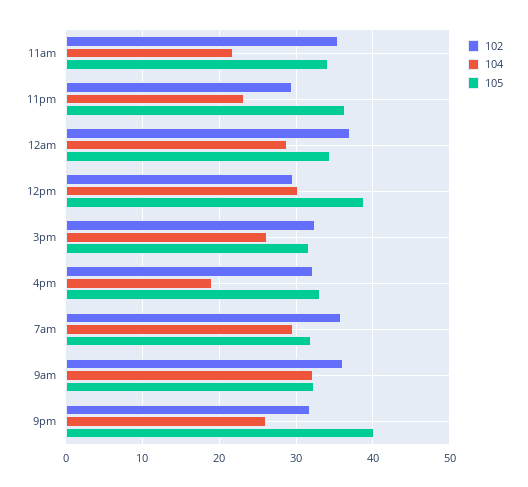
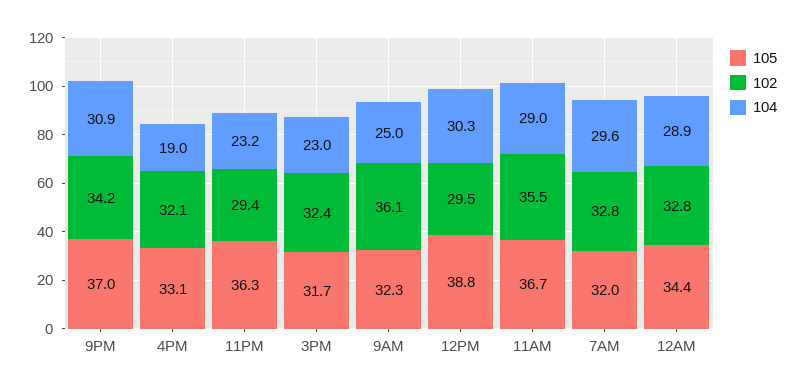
104, 11am: 22 -> 29
105, 11am: 34 -> 36.7
102, 12am: 37 -> 32.8
104, 3pm: 26 -> 23
102, 7am: 36 -> 32.8
104, 9am: 32 -> 25
102, 9pm: 32 -> 34.2
104, 9pm: 26 -> 30.9
105, 9pm: 40 -> 37

